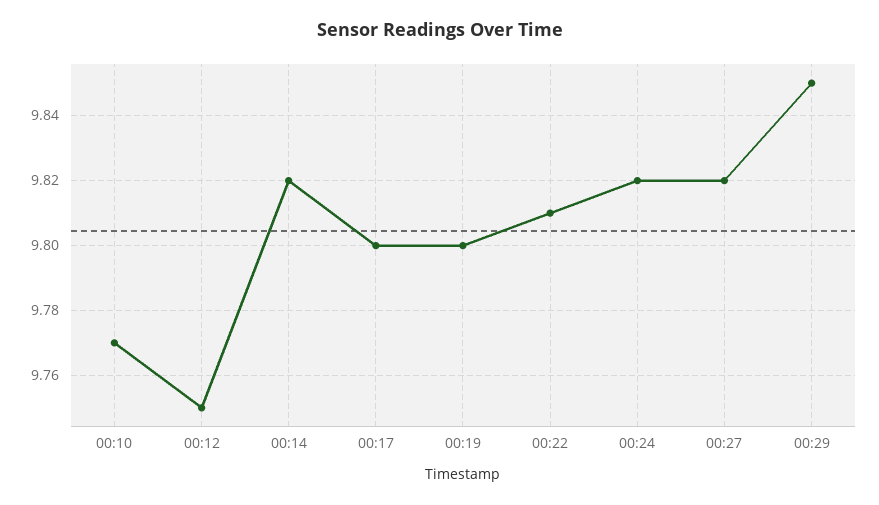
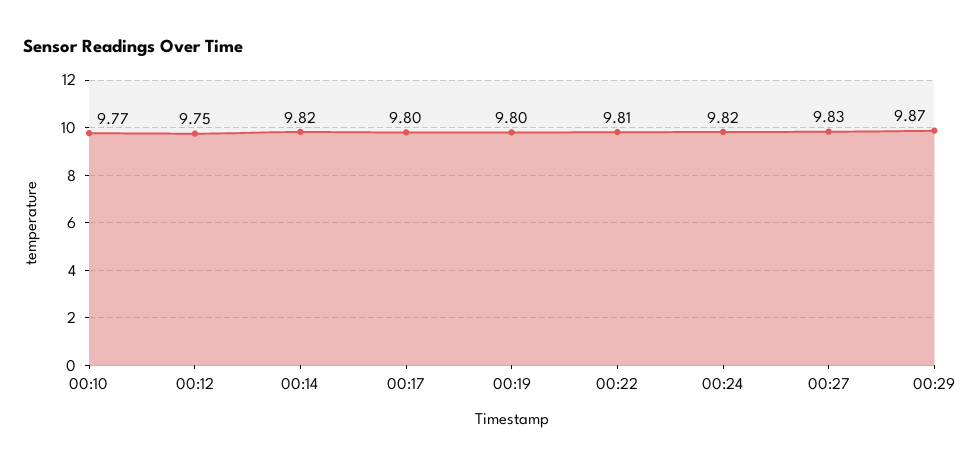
00:27: 9.82 -> 9.83
00:29: 9.85 -> 9.87

